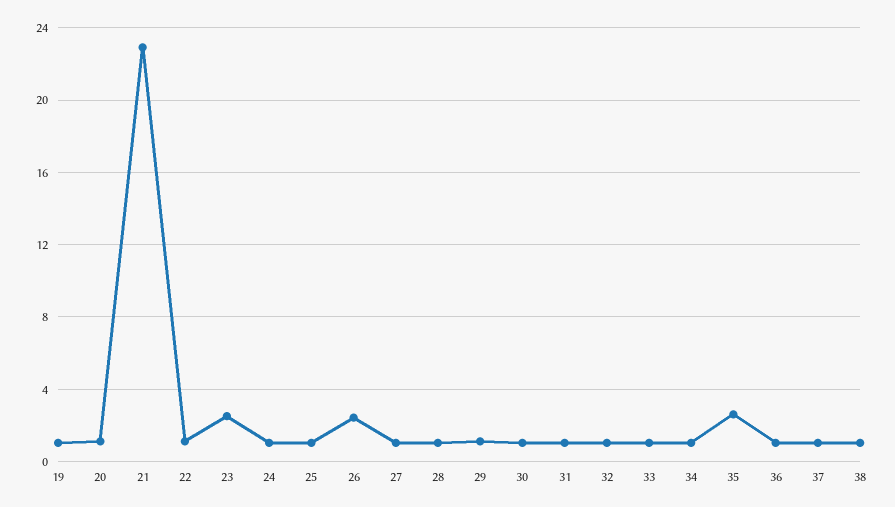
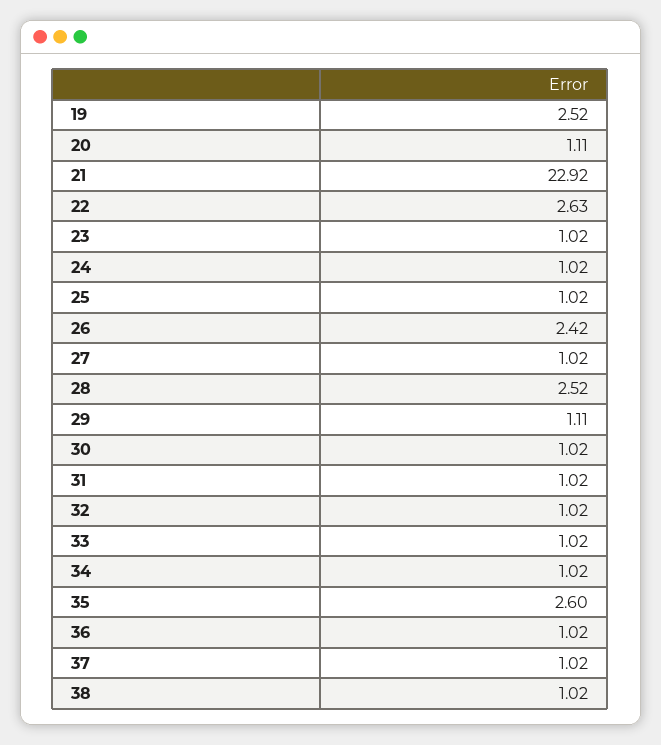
19: 1 -> 2.52
22: 1 -> 2.63
23: 2.5 -> 1.02
28: 1 -> 2.52

